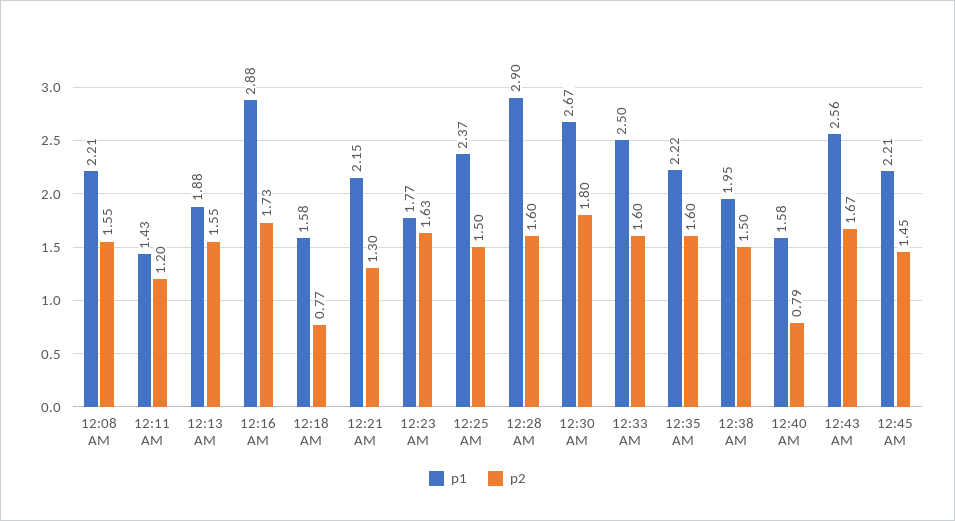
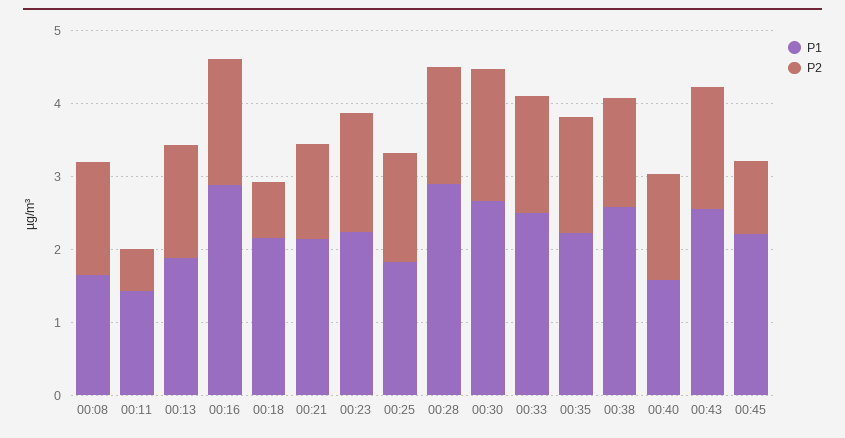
p1, 12:08 AM: 2.21 -> 1.6
p2, 12:11 AM: 1.2 -> 0.6
p1, 12:18 AM: 1.58 -> 2.2
p1, 12:23 AM: 1.77 -> 2.2
p1, 12:25 AM: 2.37 -> 1.8
p1, 12:38 AM: 1.95 -> 2.6
p2, 12:40 AM: 0.79 -> 1.4
p2, 12:45 AM: 1.45 -> 1

